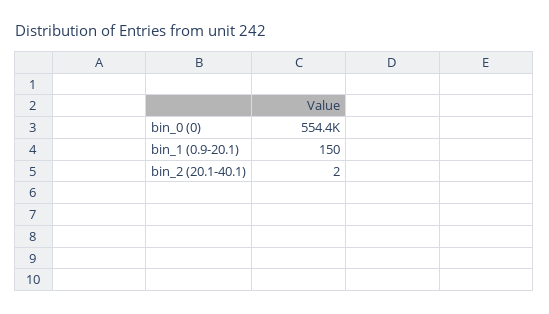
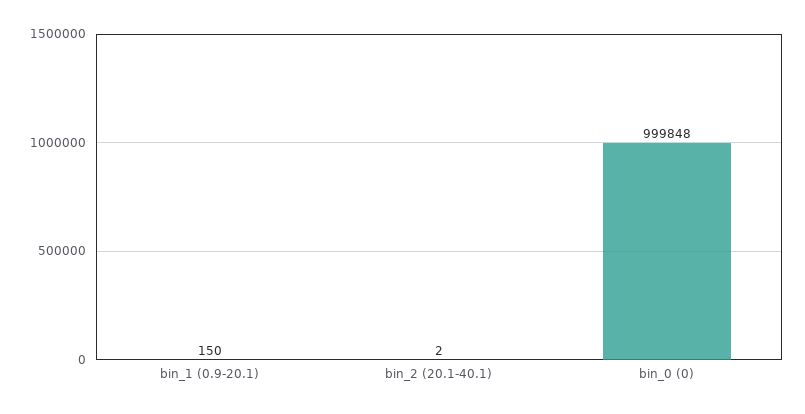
bin_0 (0): 554400 -> 999848

